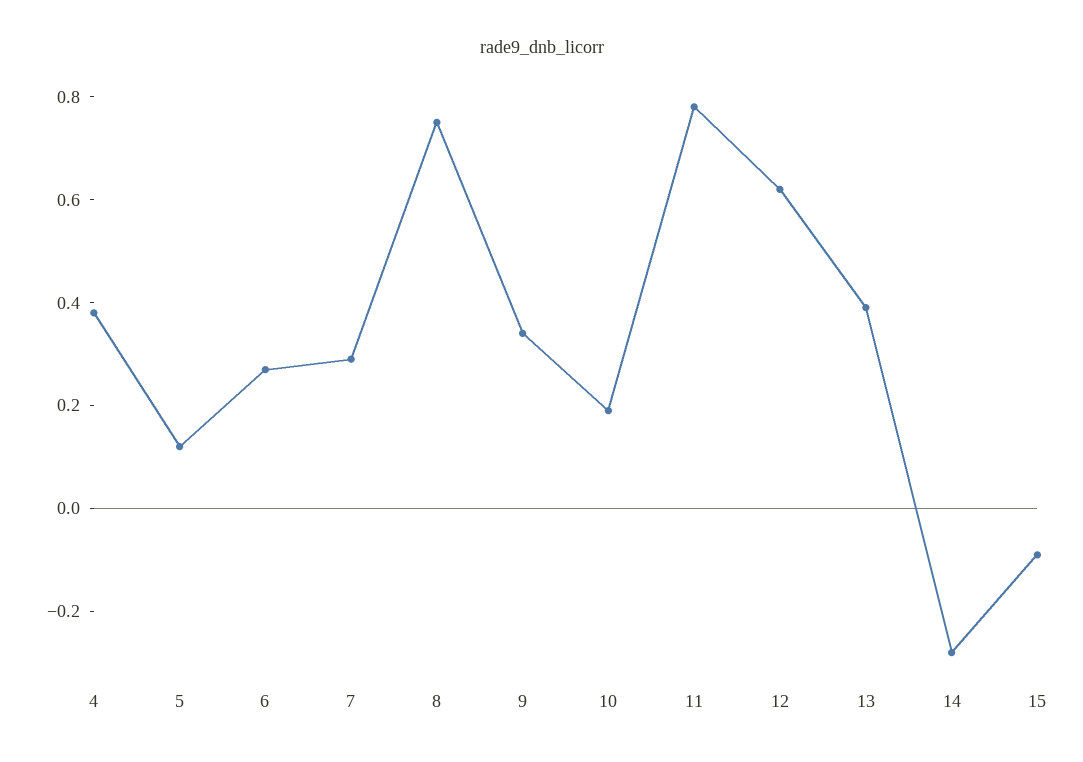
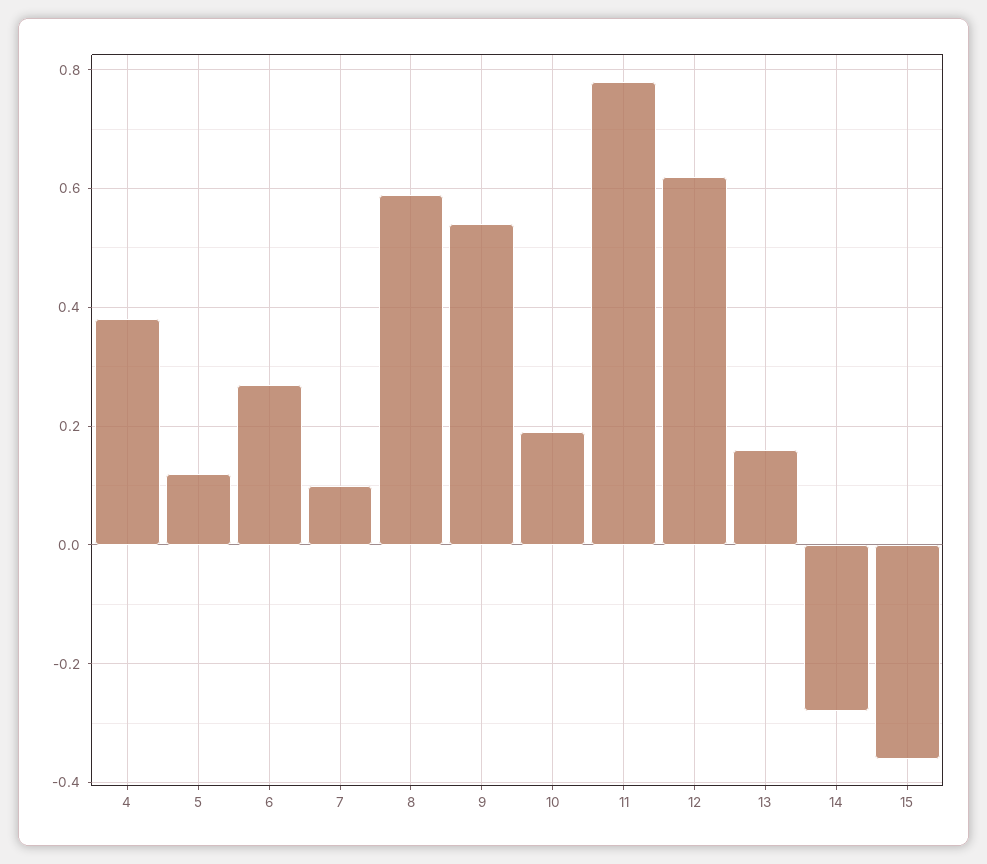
7: 0.3 -> 0.1
8: 0.75 -> 0.6
9: 0.35 -> 0.55
13: 0.4 -> 0.15
15: -0.1 -> -0.35

